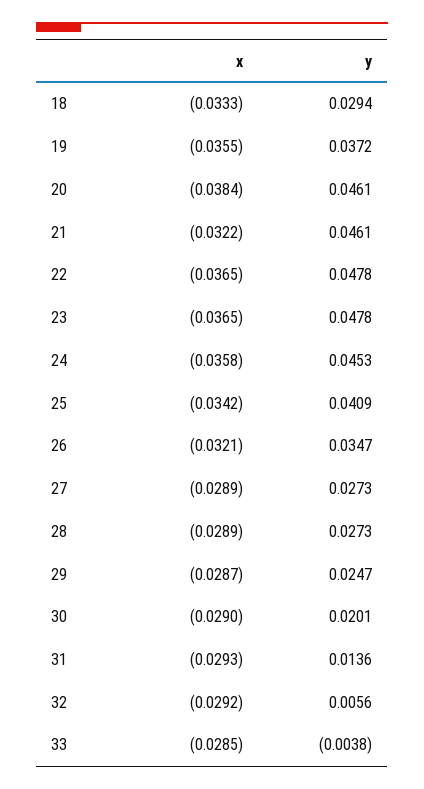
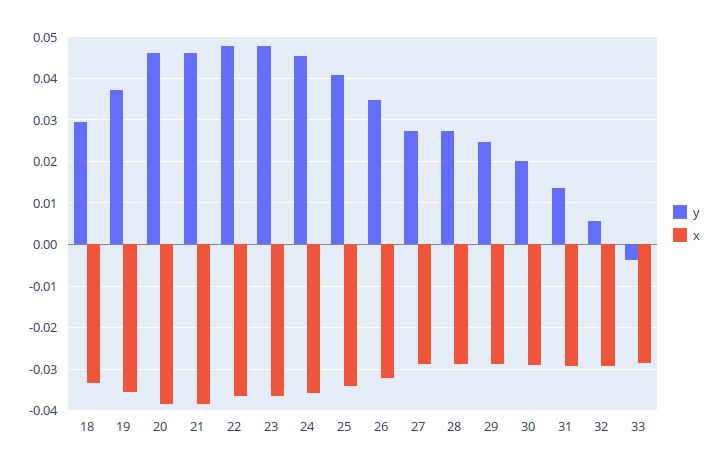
x, 21: -0.0322 -> -0.038

